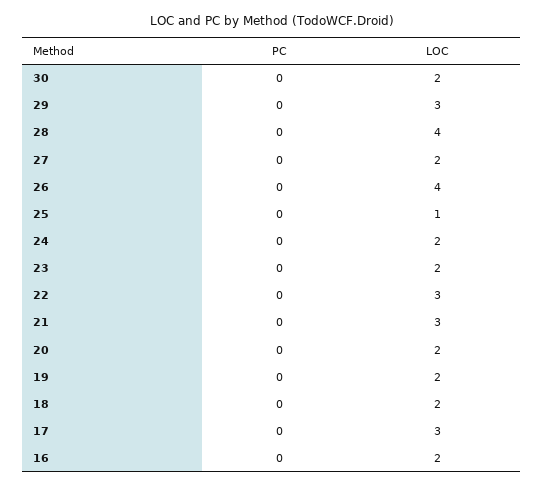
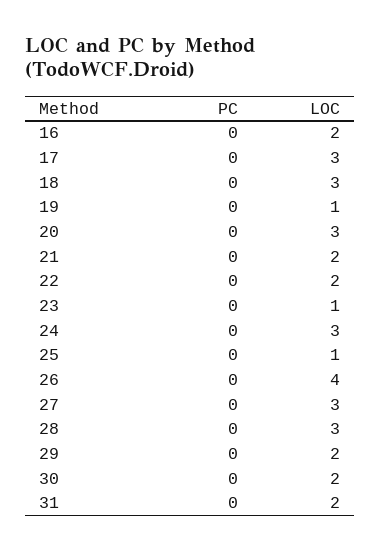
LOC, 29: 3 -> 2
LOC, 28: 4 -> 3
LOC, 27: 2 -> 3
LOC, 24: 2 -> 3
LOC, 23: 2 -> 1
LOC, 22: 3 -> 2
LOC, 21: 3 -> 2
LOC, 20: 2 -> 3
LOC, 19: 2 -> 1
LOC, 18: 2 -> 3
PC, 31: none -> 0
LOC, 31: none -> 2

